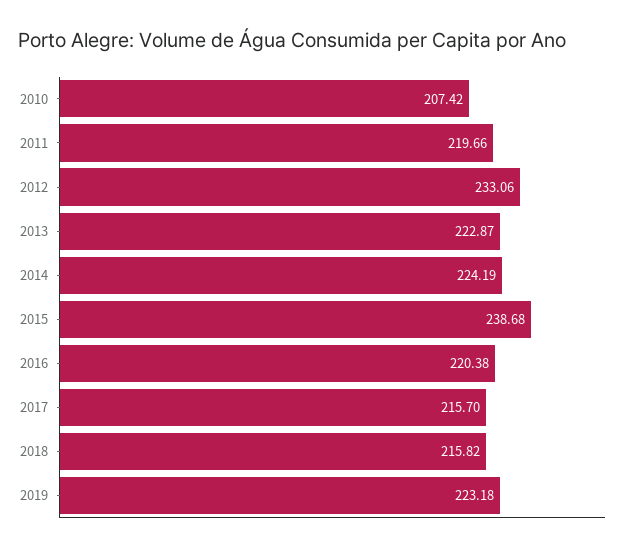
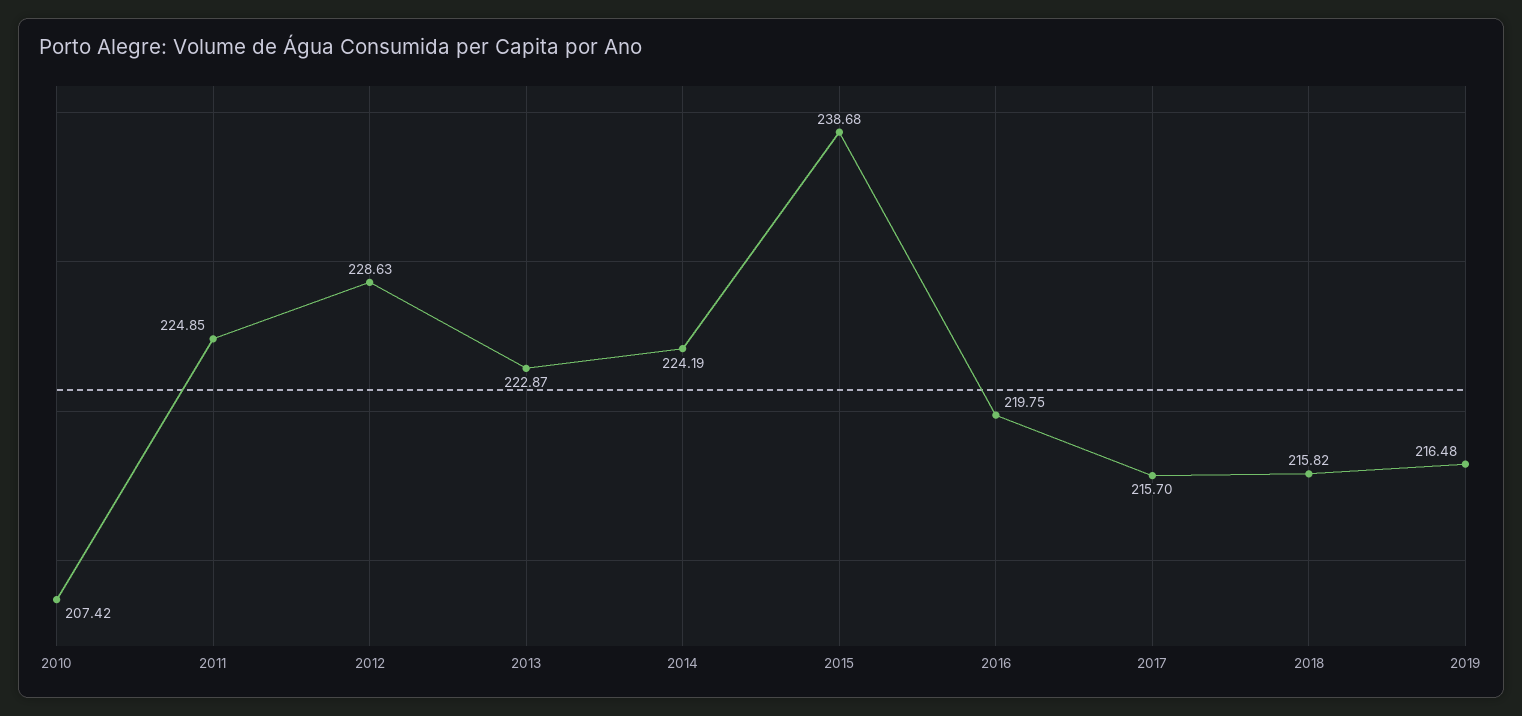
2011: 219.66 -> 224.85
2012: 233.06 -> 228.63
2016: 220.38 -> 219.75
2019: 223.18 -> 216.48

